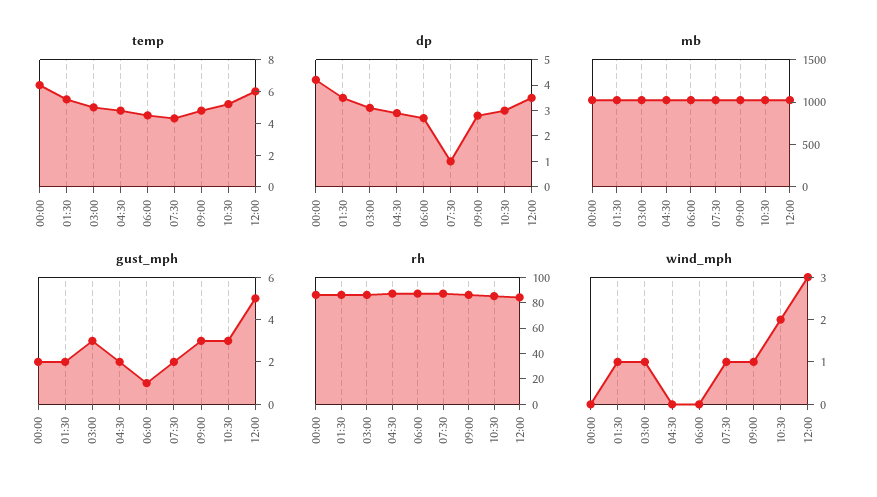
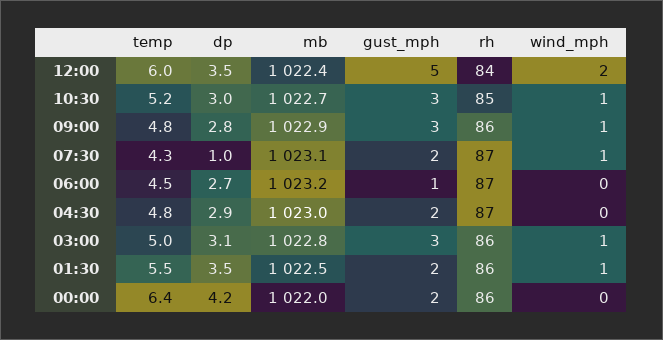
wind_mph, 10:30: 2 -> 1
wind_mph, 12:00: 3 -> 2

